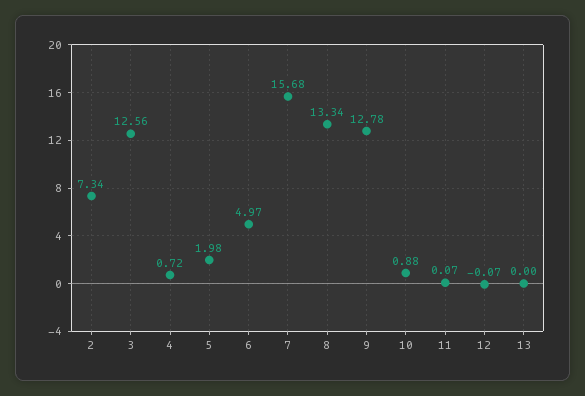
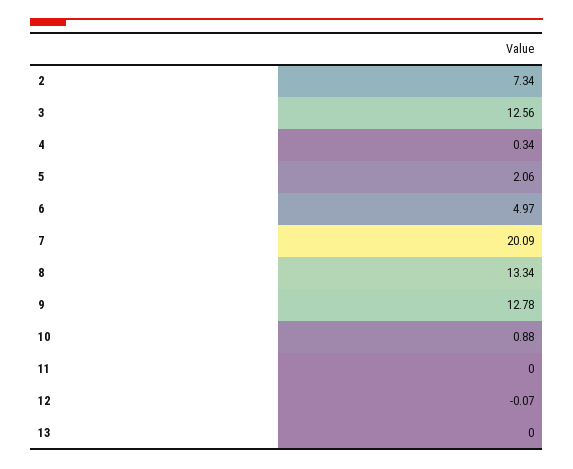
4: 0.72 -> 0.34
5: 1.98 -> 2.06
7: 15.68 -> 20.09
11: 0.07 -> 0

